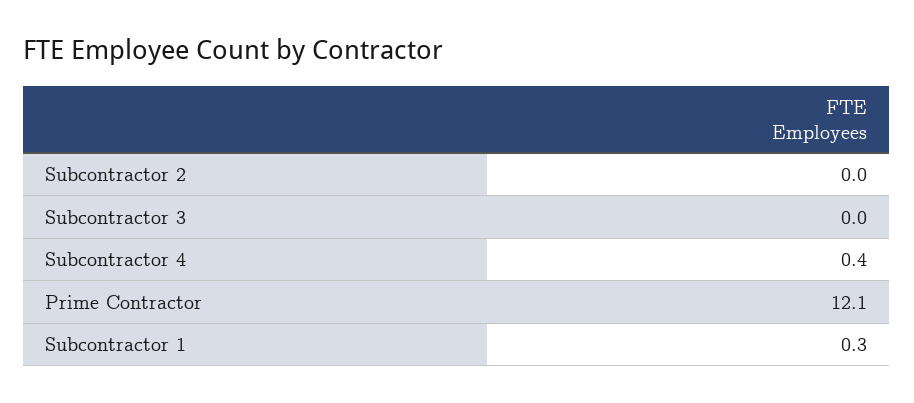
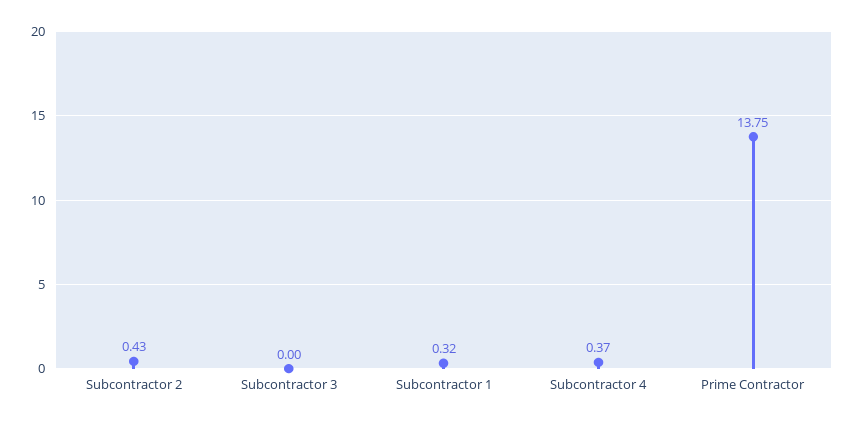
Subcontractor 2: 0 -> 0.43
Prime Contractor: 12.1 -> 13.75

